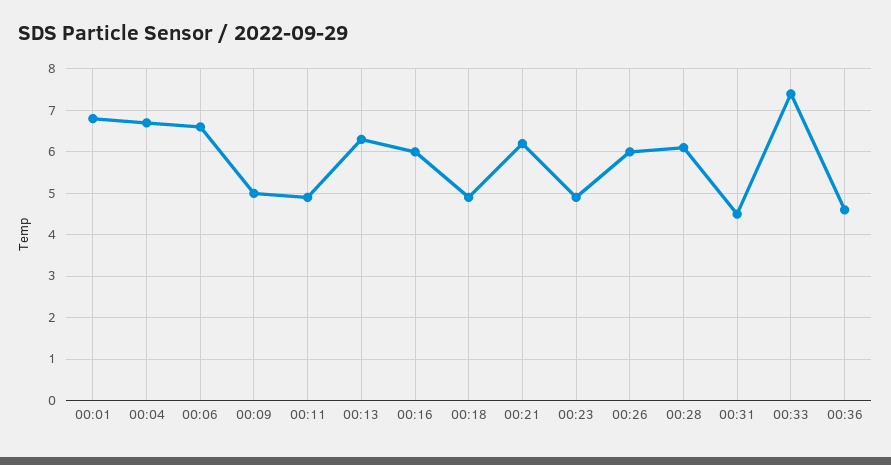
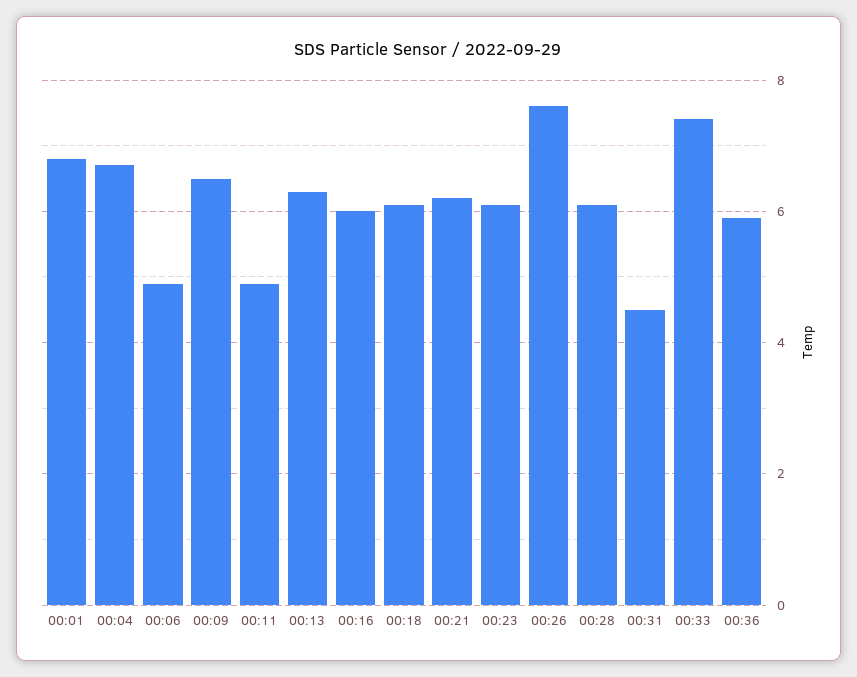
00:06: 6.5 -> 5
00:09: 5 -> 6.5
00:18: 5 -> 6
00:23: 5 -> 6
00:26: 6 -> 7.5
00:36: 4.5 -> 6

